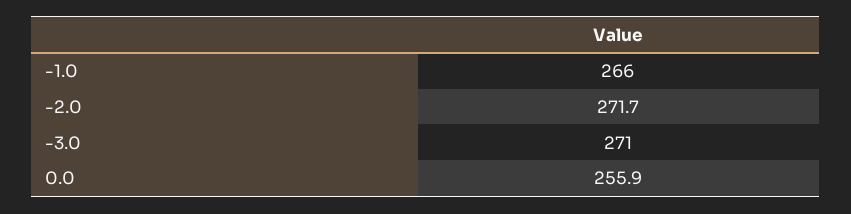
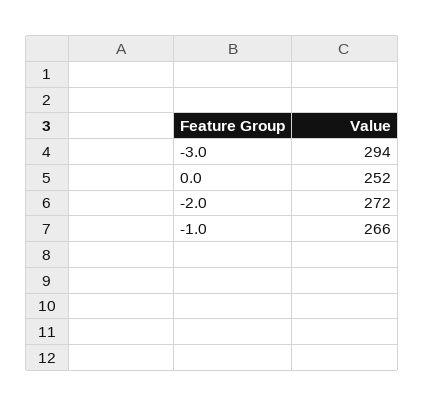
-3.0: 271 -> 294
0.0: 255.9 -> 252

